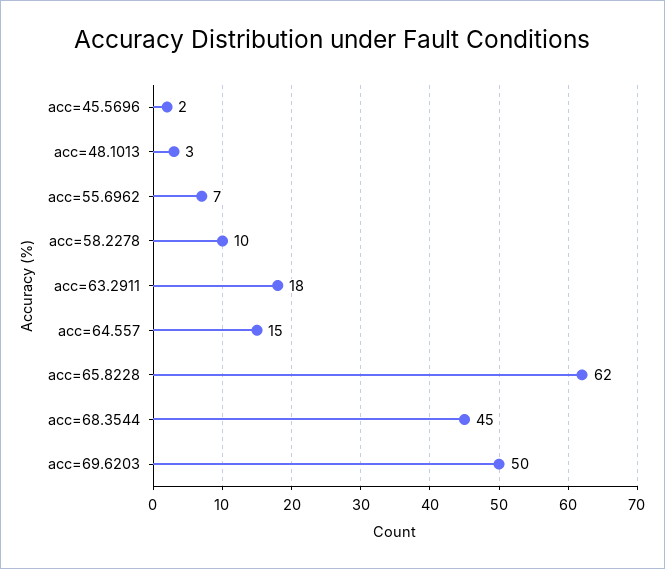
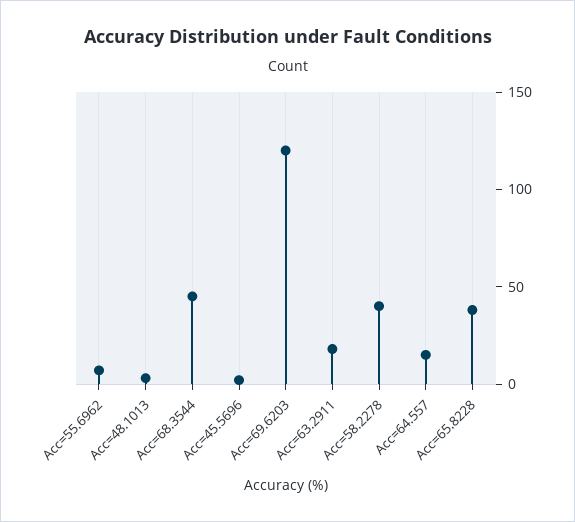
acc=58.2278: 10 -> 40
acc=65.8228: 62 -> 40
acc=69.6203: 50 -> 120

